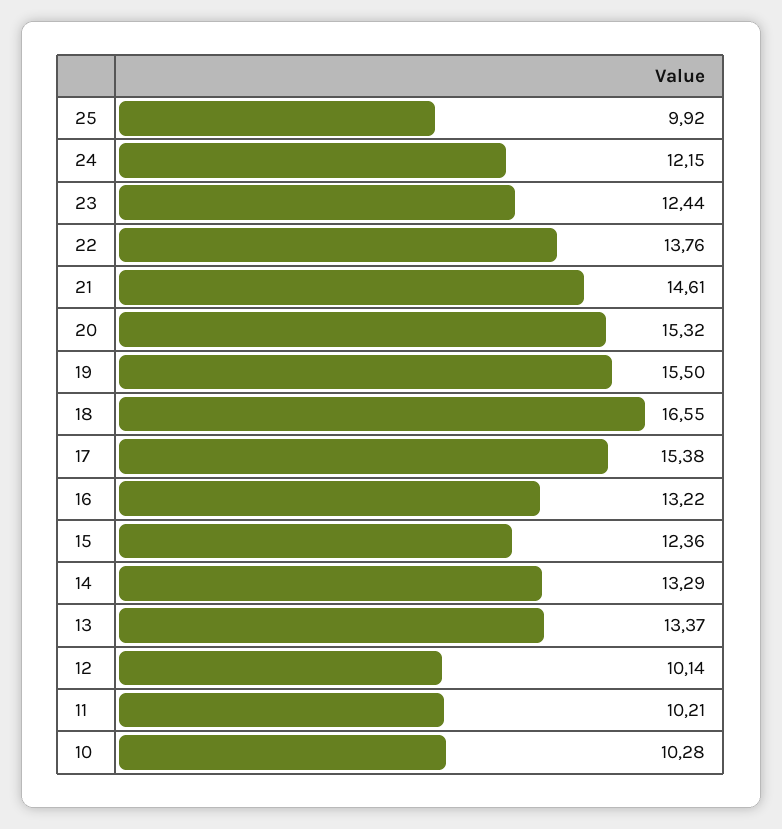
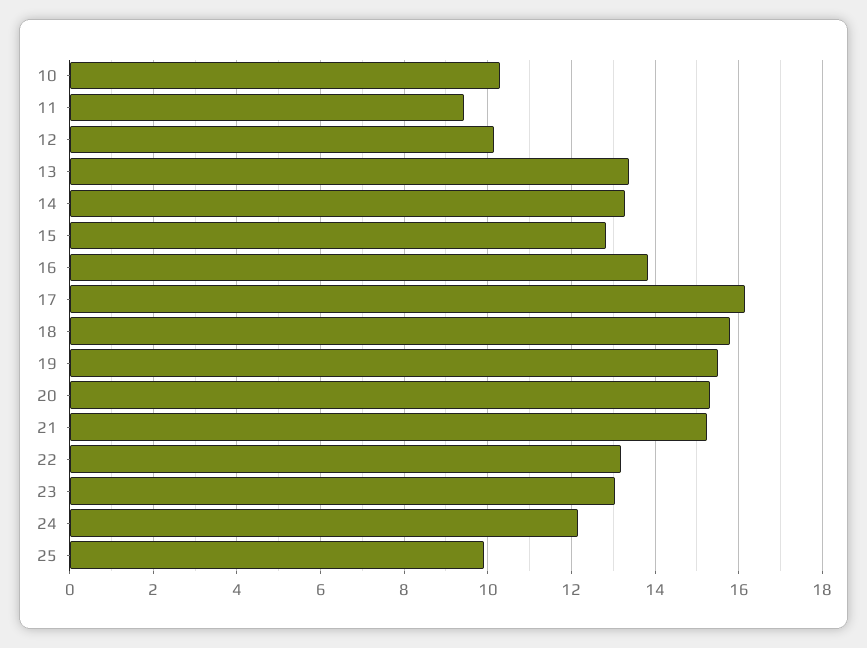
23: 12.44 -> 13
22: 13.76 -> 13.2
21: 14.61 -> 15.2
18: 16.55 -> 15.8
17: 15.38 -> 16.2
16: 13.22 -> 13.8
15: 12.36 -> 12.8
11: 10.21 -> 9.4

